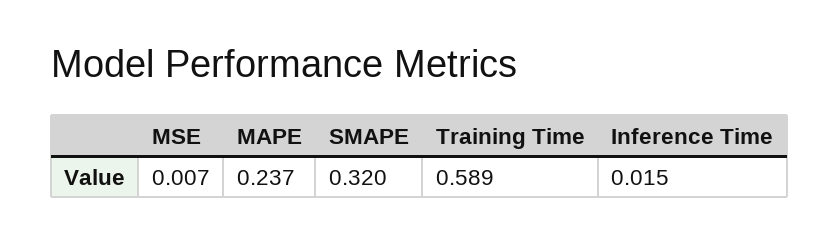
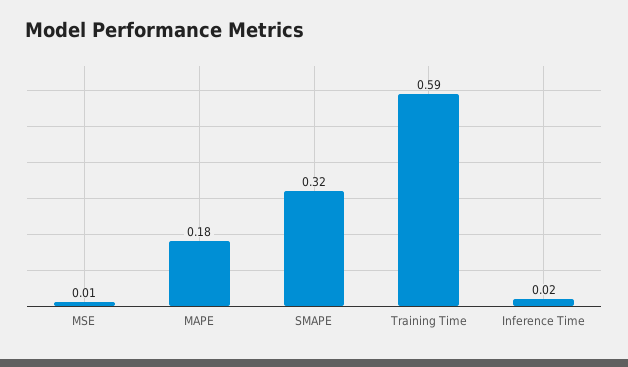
MAPE: 0.237 -> 0.18

